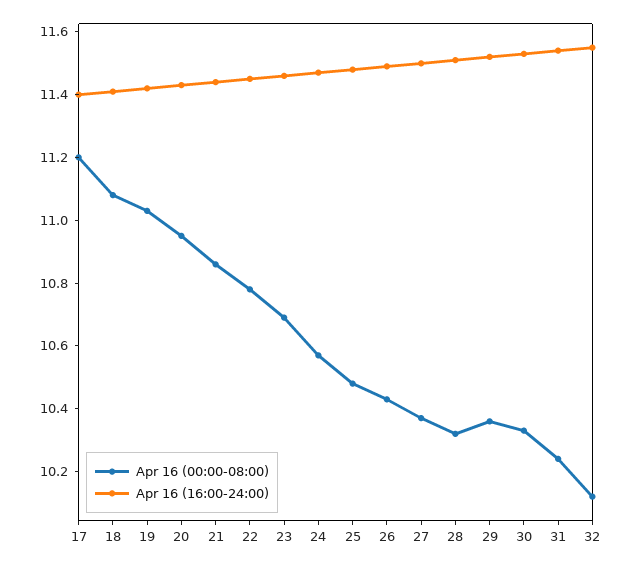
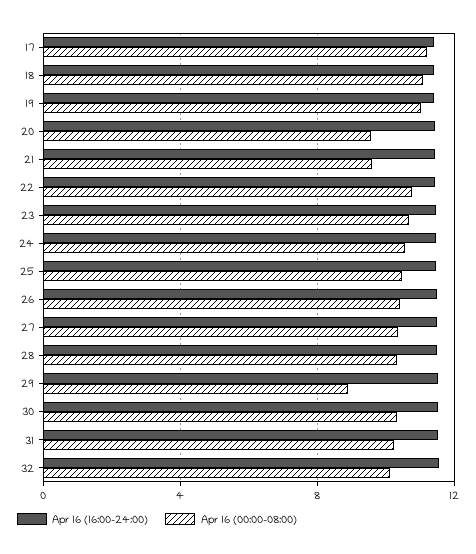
Apr 16 (00:00-08:00), 20: 10.95 -> 9.5
Apr 16 (00:00-08:00), 21: 10.85 -> 9.5
Apr 16 (00:00-08:00), 29: 10.35 -> 9

